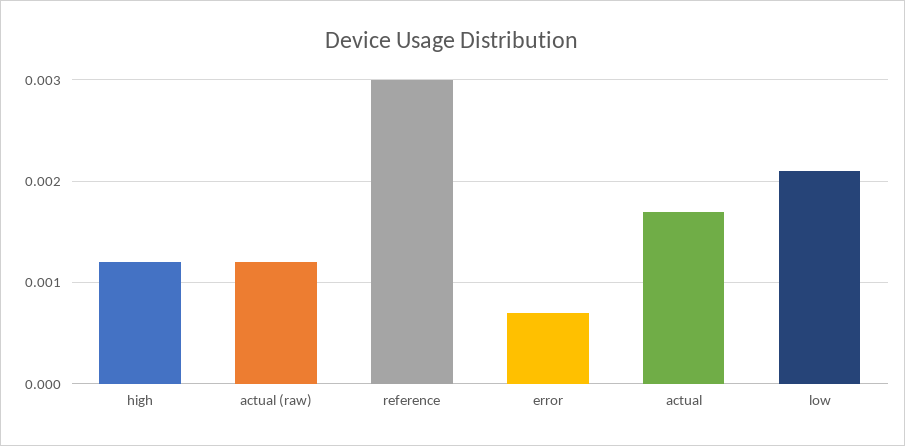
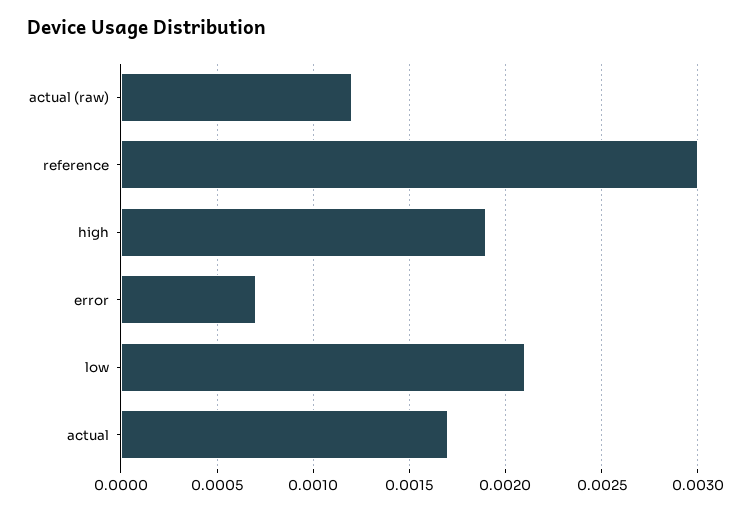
high: 0.0012 -> 0.0019

